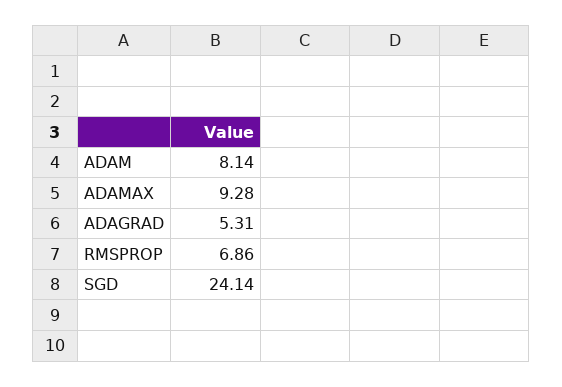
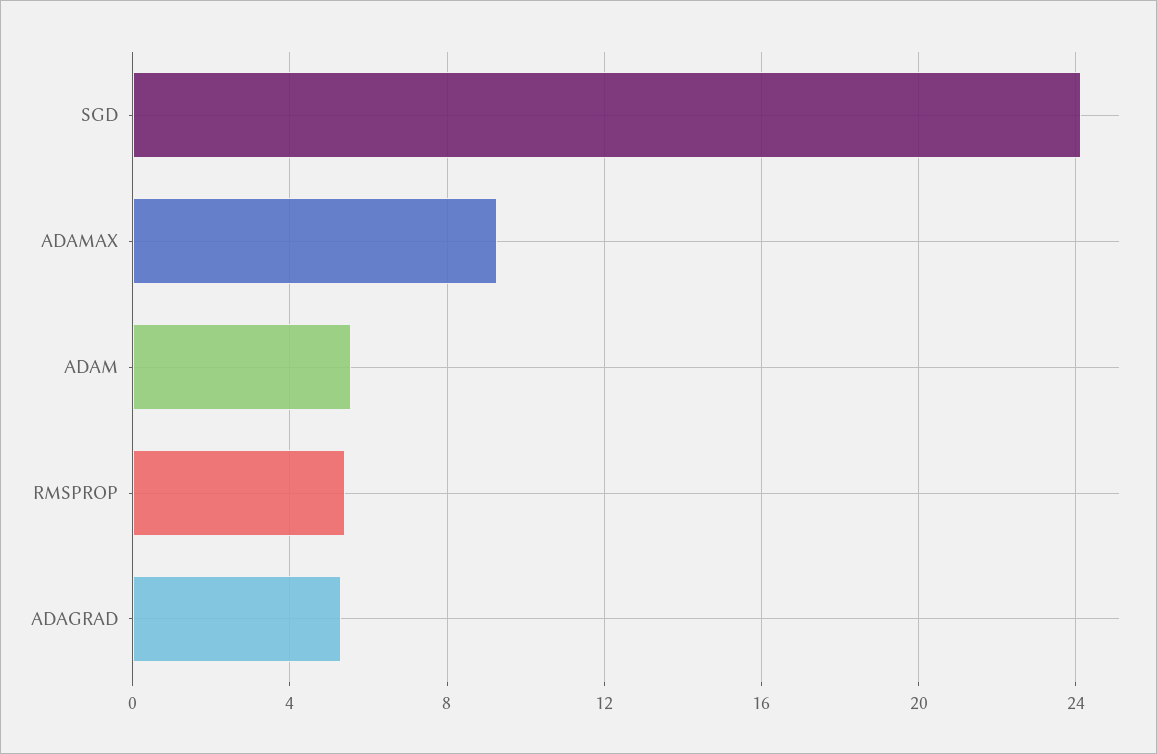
ADAM: 8.14 -> 5.5
RMSPROP: 6.86 -> 5.5

